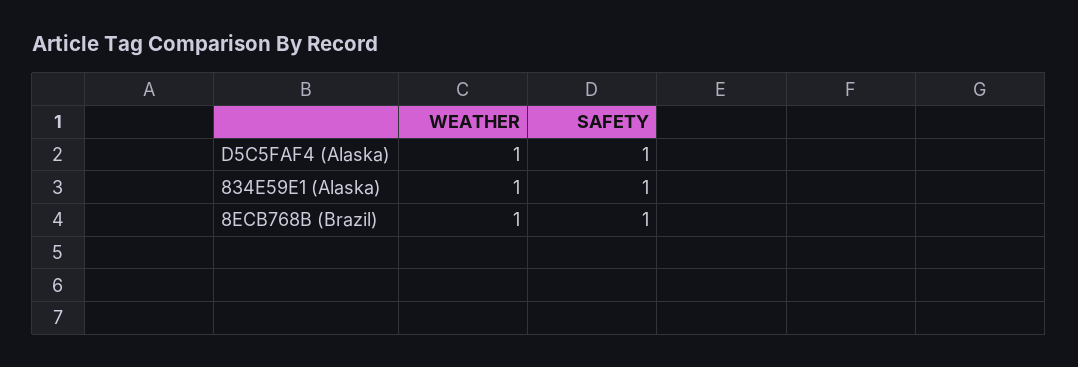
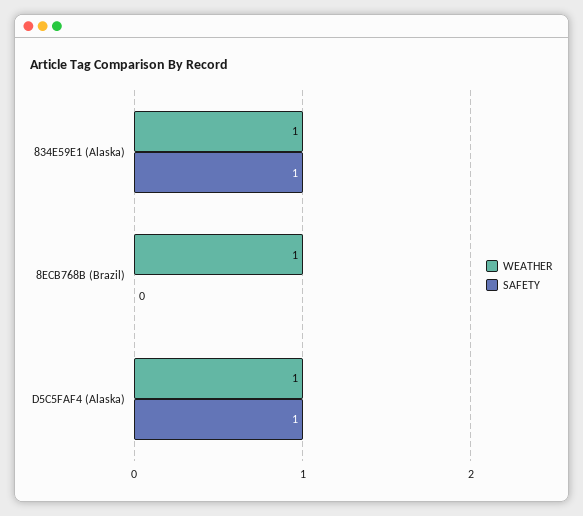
SAFETY, 8ECB768B (Brazil): 1 -> 0

